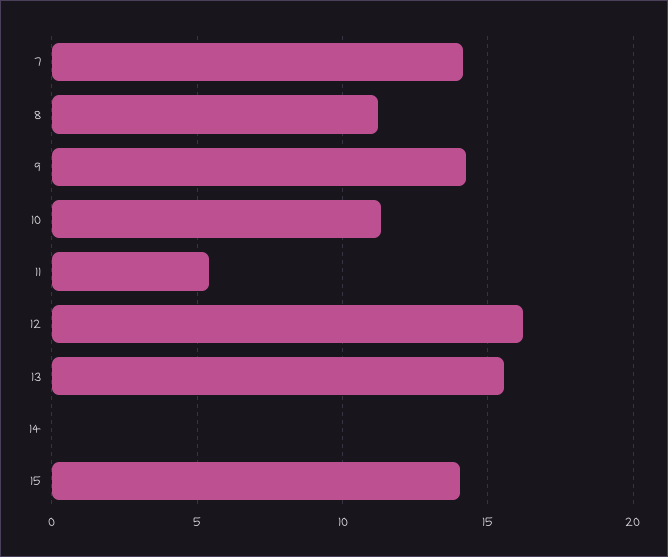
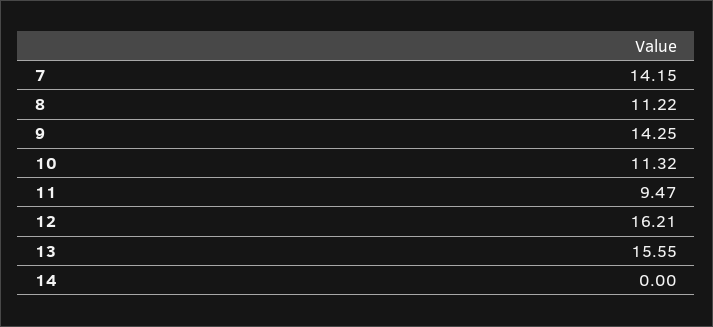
11: 5.5 -> 9.47
15: 14 -> none

